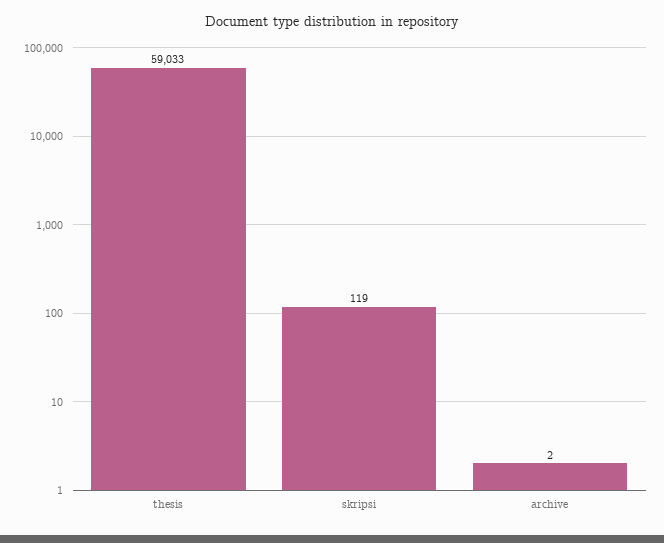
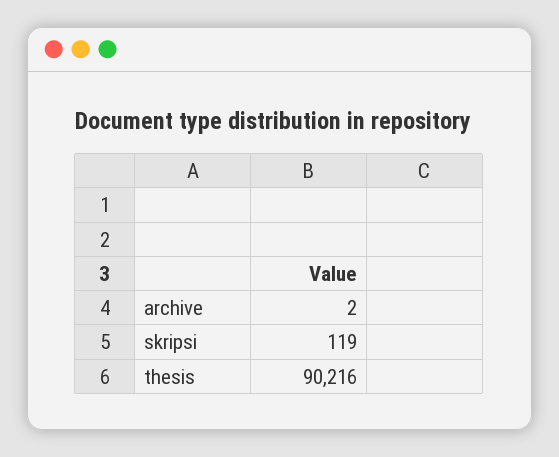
thesis: 59033 -> 90216

